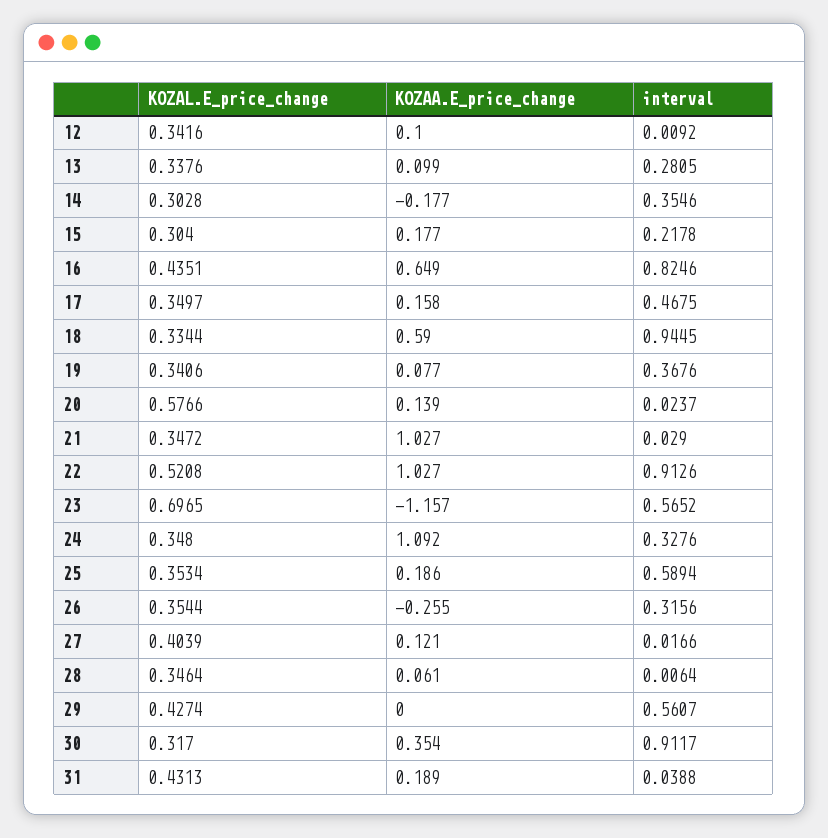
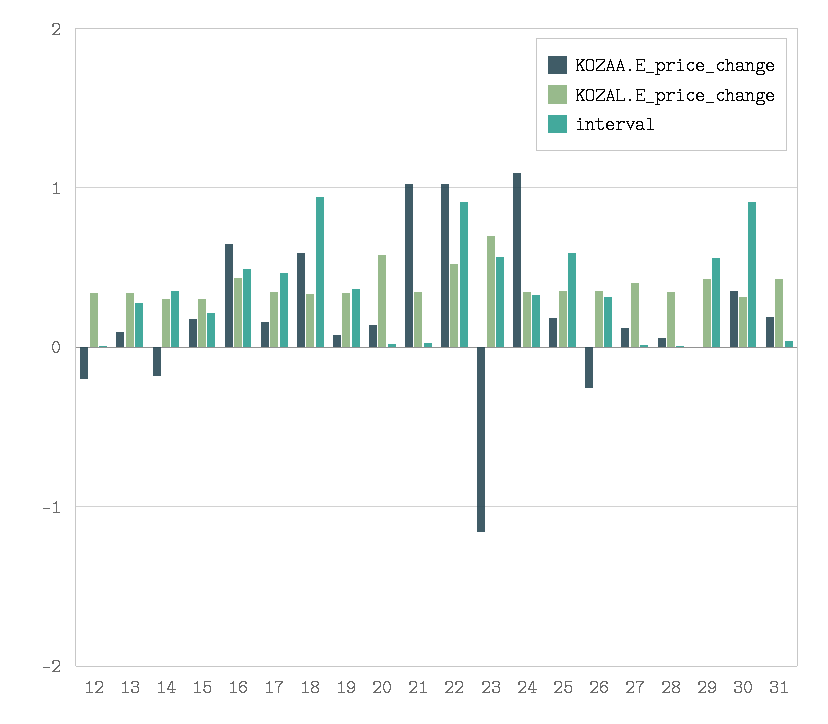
KOZAA.E_price_change, 12: 0.1 -> -0.2
interval, 16: 0.8246 -> 0.5

